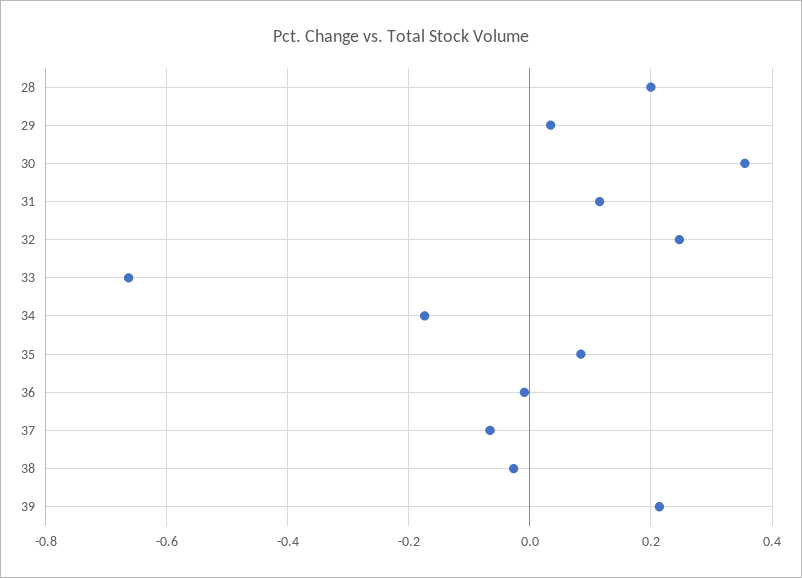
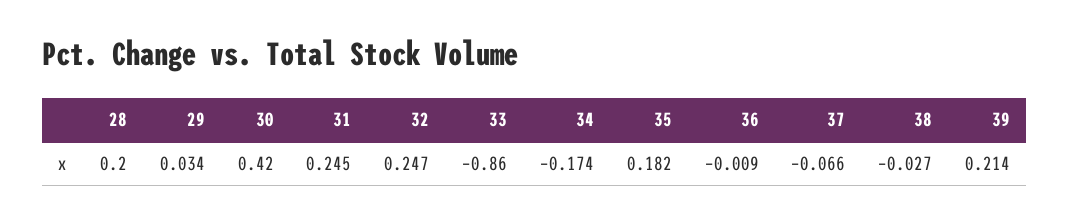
30: 0.36 -> 0.42
31: 0.12 -> 0.245
33: -0.66 -> -0.86
35: 0.08 -> 0.182

